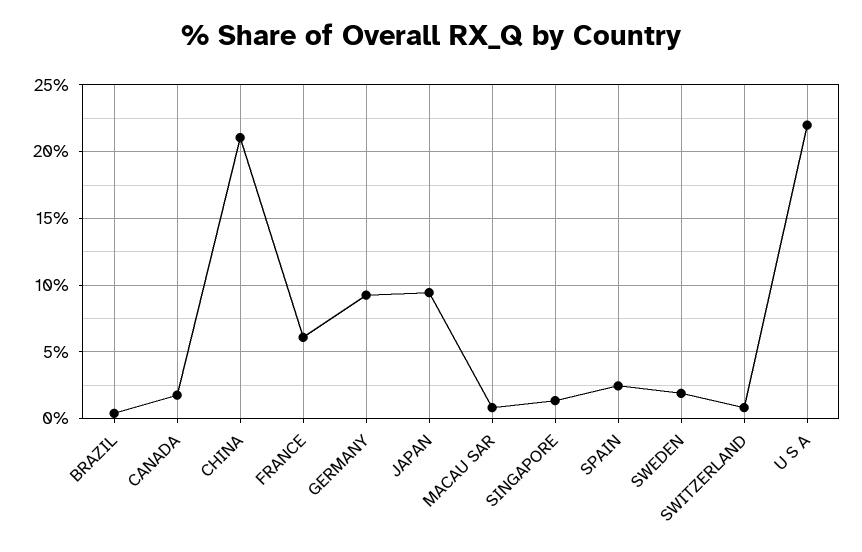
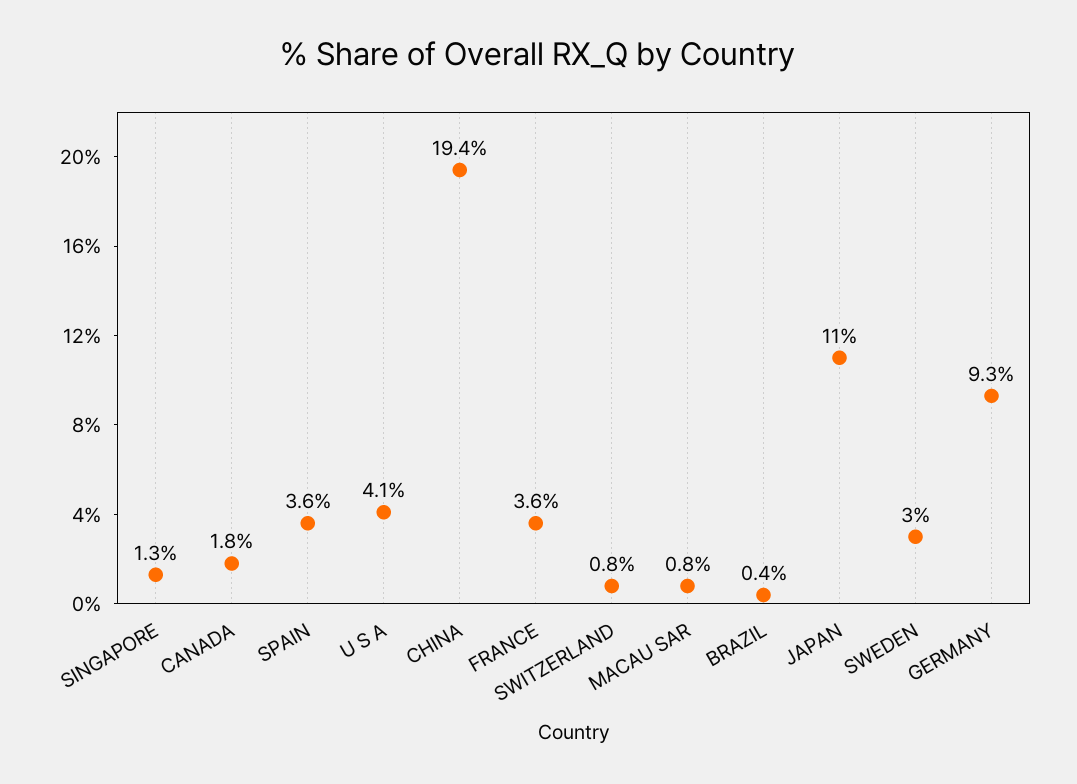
CHINA: 21 -> 19.4
FRANCE: 6 -> 3.6
JAPAN: 9.5 -> 11
SPAIN: 2.5 -> 3.6
SWEDEN: 2 -> 3
U S A: 22 -> 4.1

